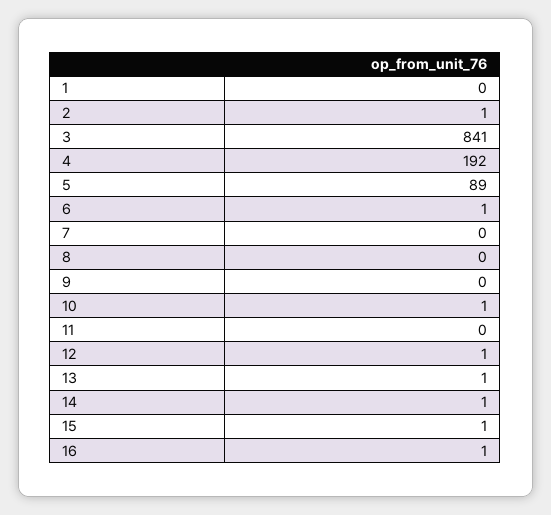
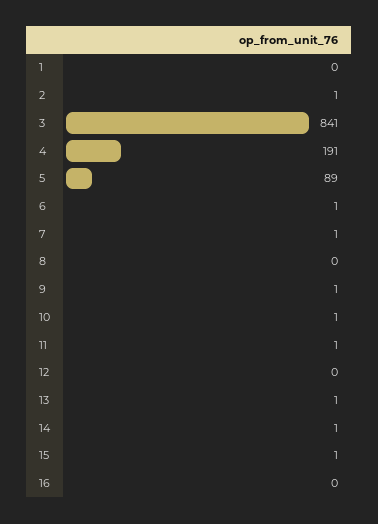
4: 192 -> 191
7: 0 -> 1
9: 0 -> 1
11: 0 -> 1
12: 1 -> 0
16: 1 -> 0

